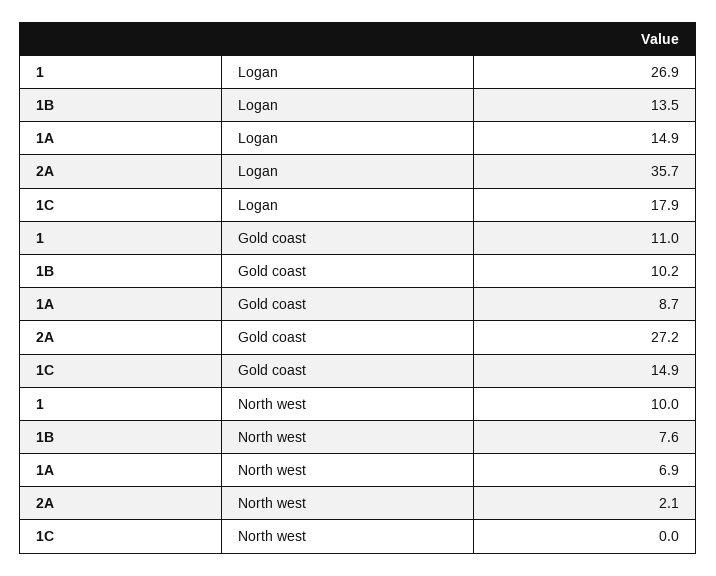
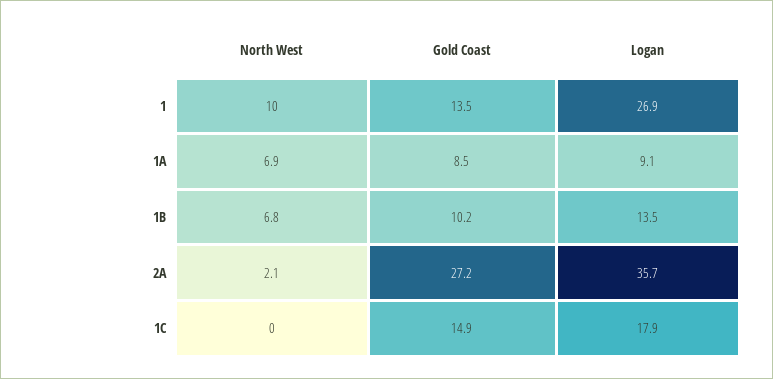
1A, Logan: 14.9 -> 9.1
1, Gold coast: 11 -> 13.5
1A, Gold coast: 8.7 -> 8.5
1B, North west: 7.6 -> 6.8

